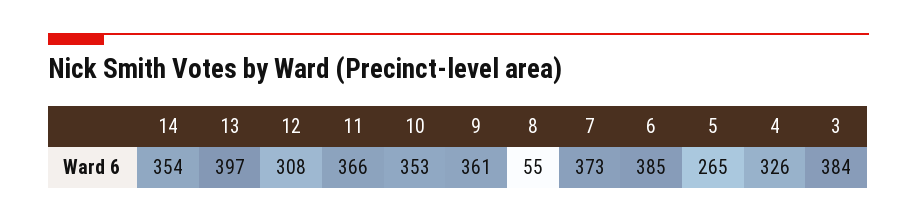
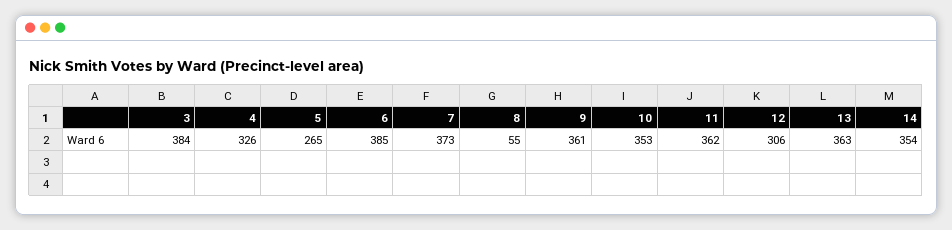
13: 397 -> 363
12: 308 -> 306
11: 366 -> 362

